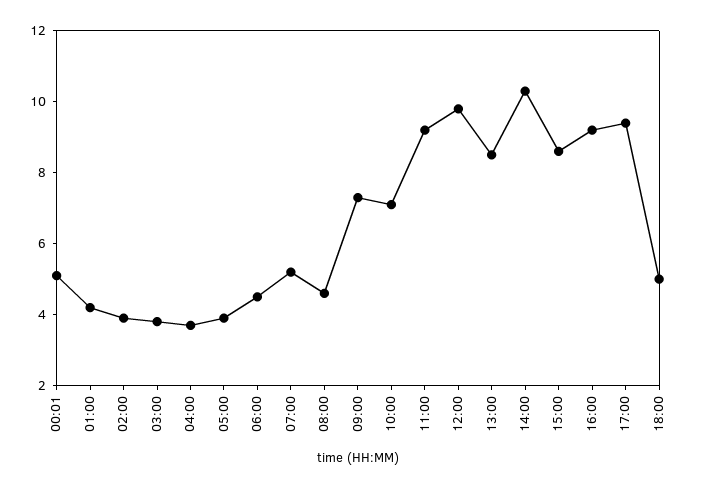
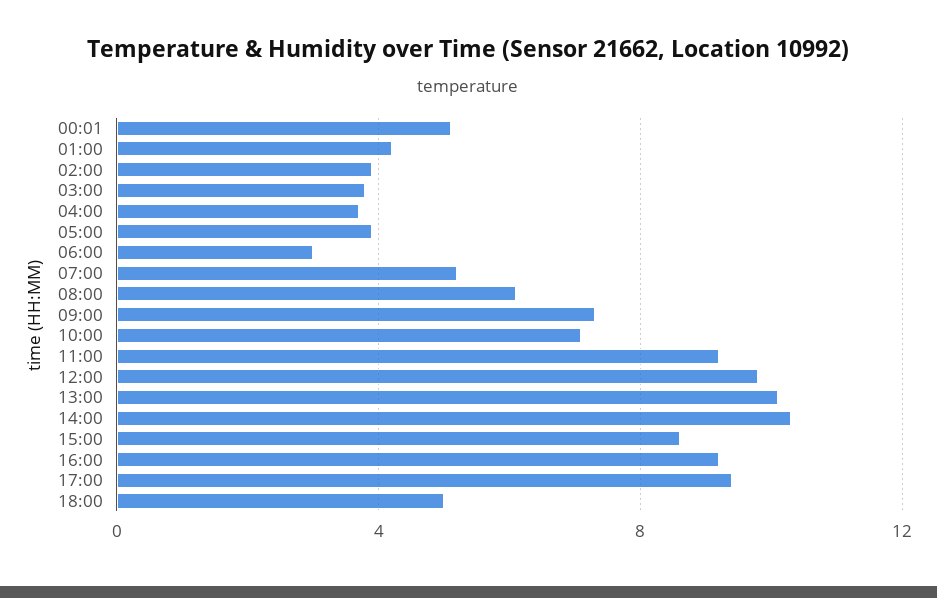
06:00: 4.5 -> 3
08:00: 4.5 -> 6
13:00: 8.5 -> 10

